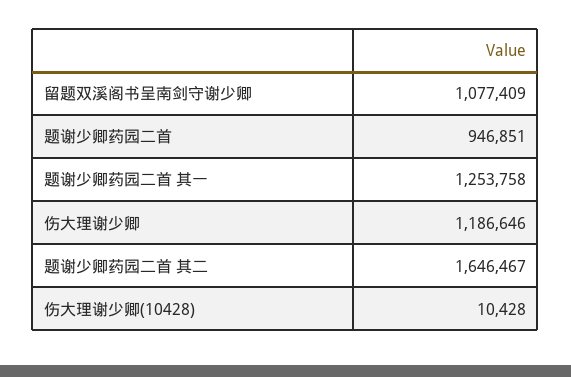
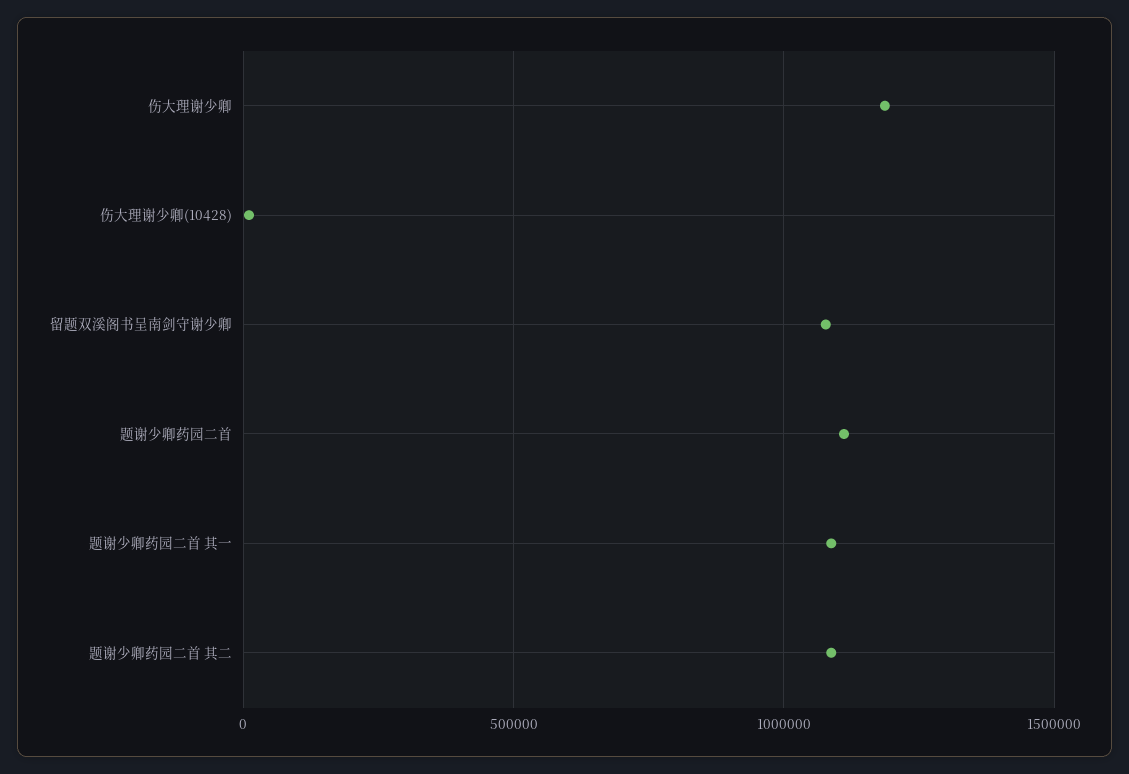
题谢少卿药园二首: 946851 -> 1100000
题谢少卿药园二首 其一: 1253758 -> 1100000
题谢少卿药园二首 其二: 1646467 -> 1100000

